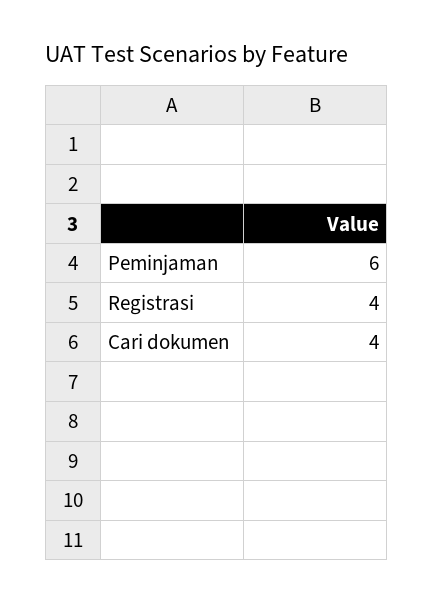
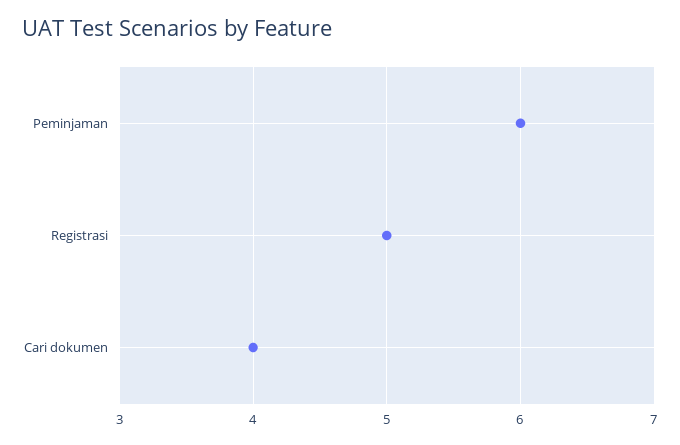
Registrasi: 4 -> 5

